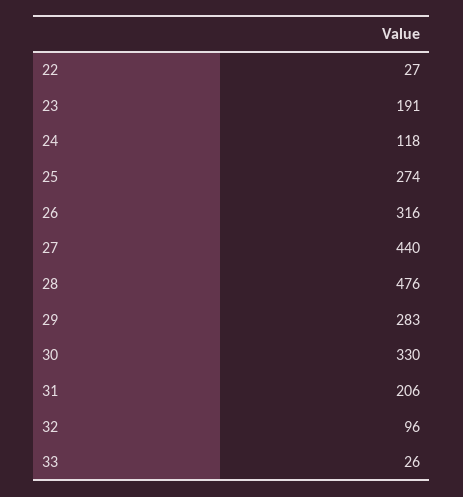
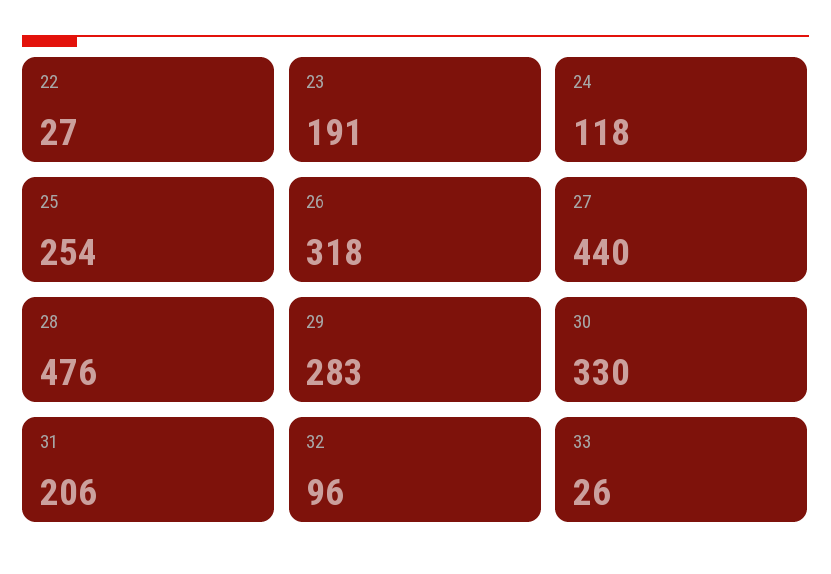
25: 274 -> 254
26: 316 -> 318

